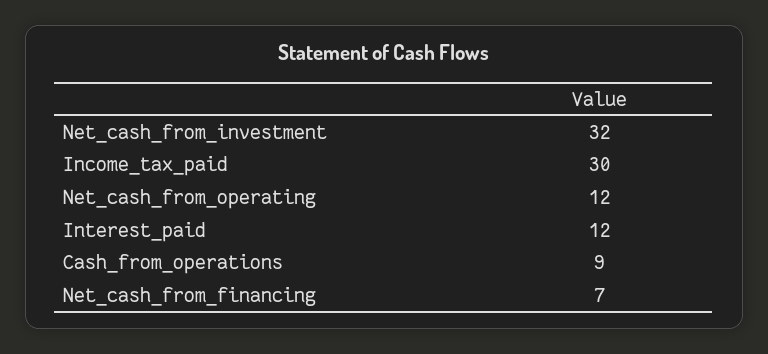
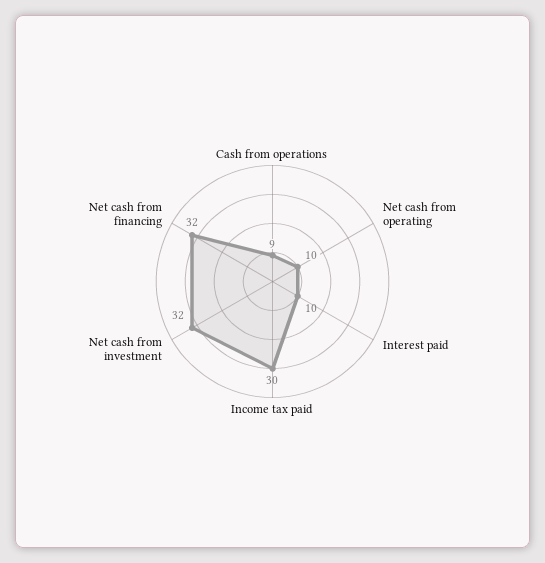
Net_cash_from_operating: 12 -> 10
Interest_paid: 12 -> 10
Net_cash_from_financing: 7 -> 32

